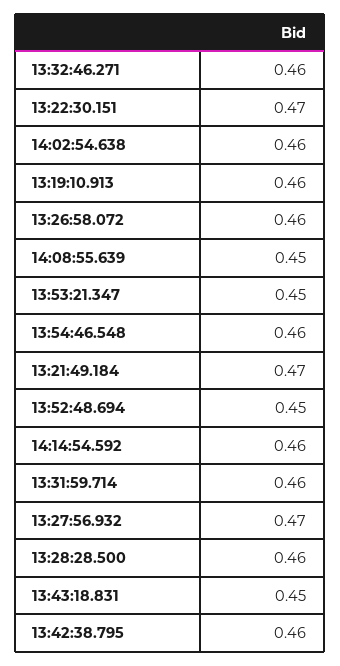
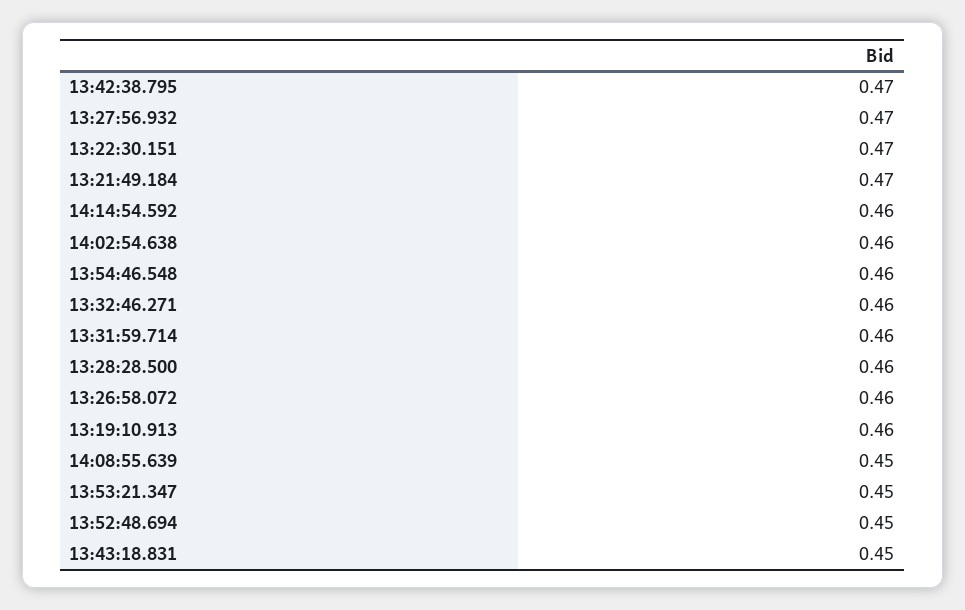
13:42:38.795: 0.46 -> 0.47

